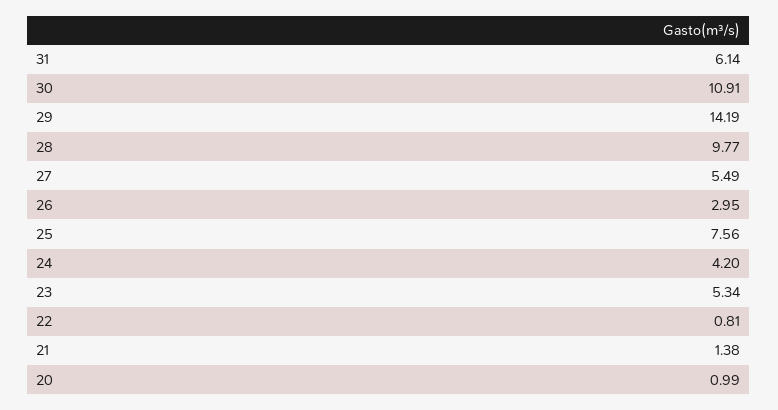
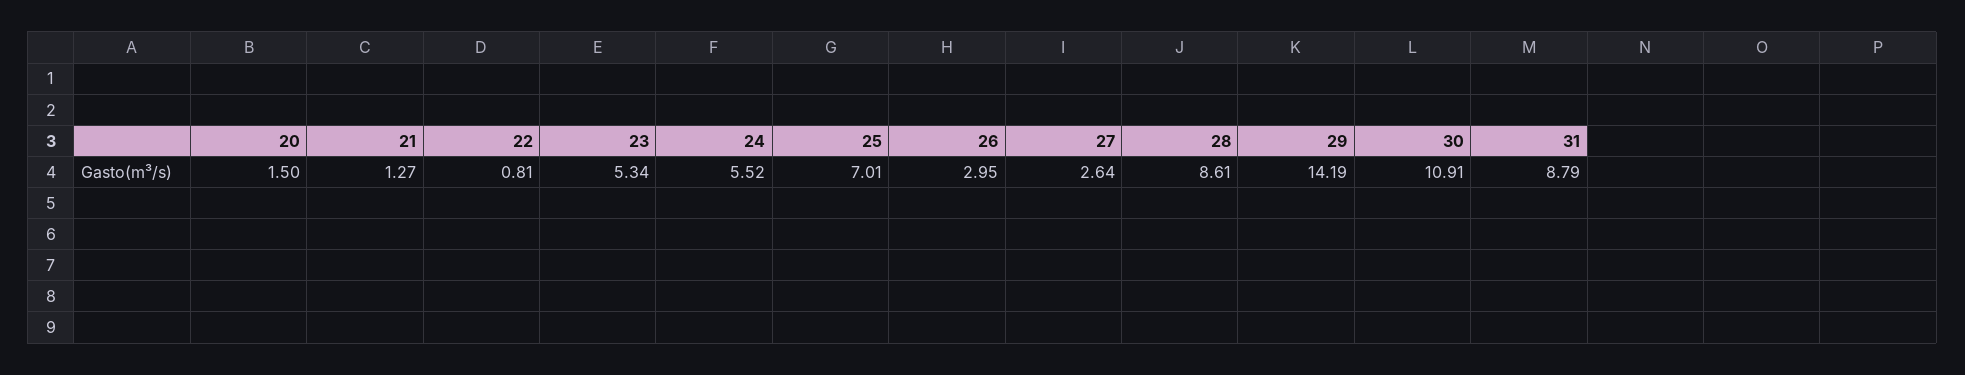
31: 6.14 -> 8.79
28: 9.77 -> 8.61
27: 5.49 -> 2.64
25: 7.56 -> 7.01
24: 4.2 -> 5.52
21: 1.38 -> 1.27
20: 0.99 -> 1.5

